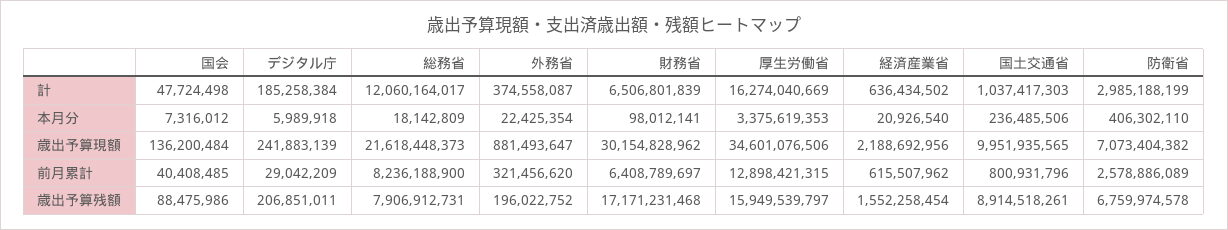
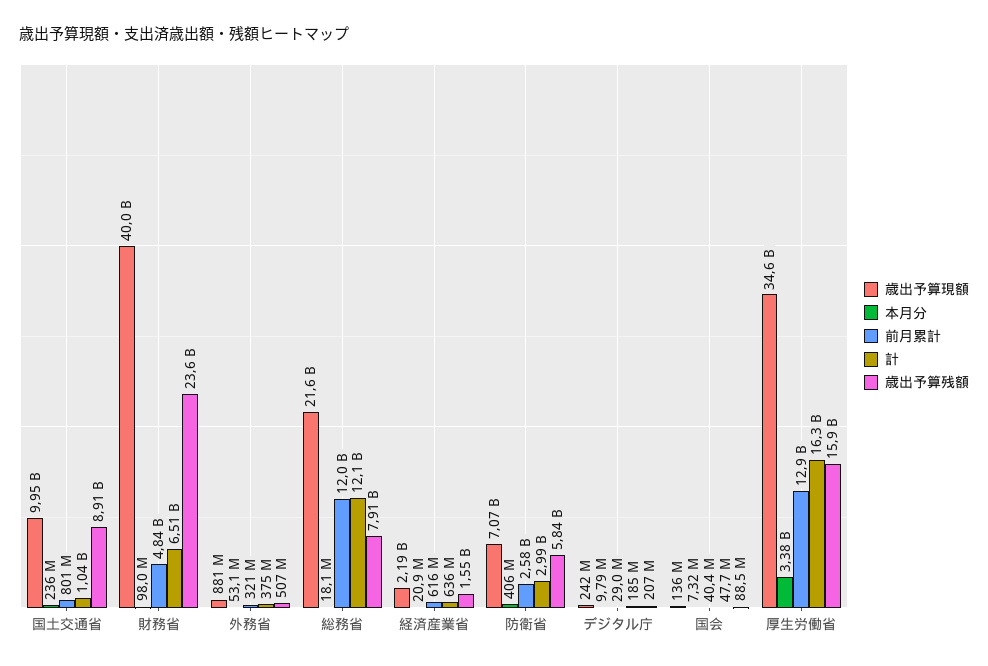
本月分, デジタル庁: 5989918 -> 9790000
本月分, 外務省: 22425354 -> 53100000
歳出予算現額, 財務省: 30154828962 -> 40000000000
前月累計, 総務省: 8236188900 -> 12000000000
前月累計, 財務省: 6408789697 -> 4840000000
歳出予算残額, 外務省: 196022752 -> 507000000
歳出予算残額, 財務省: 17171231468 -> 23600000000
歳出予算残額, 防衛省: 6759974578 -> 5840000000

